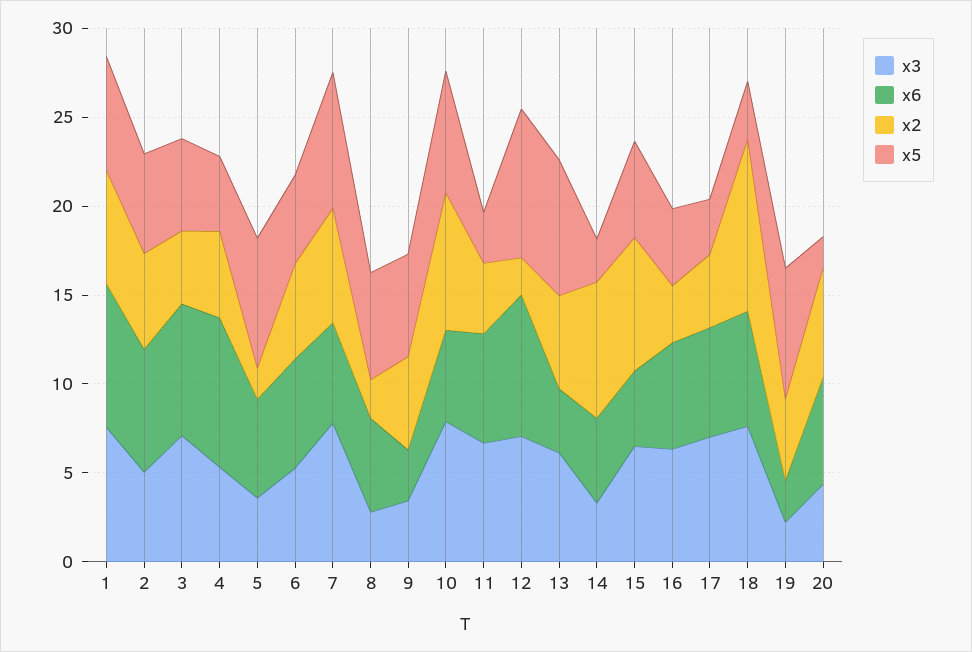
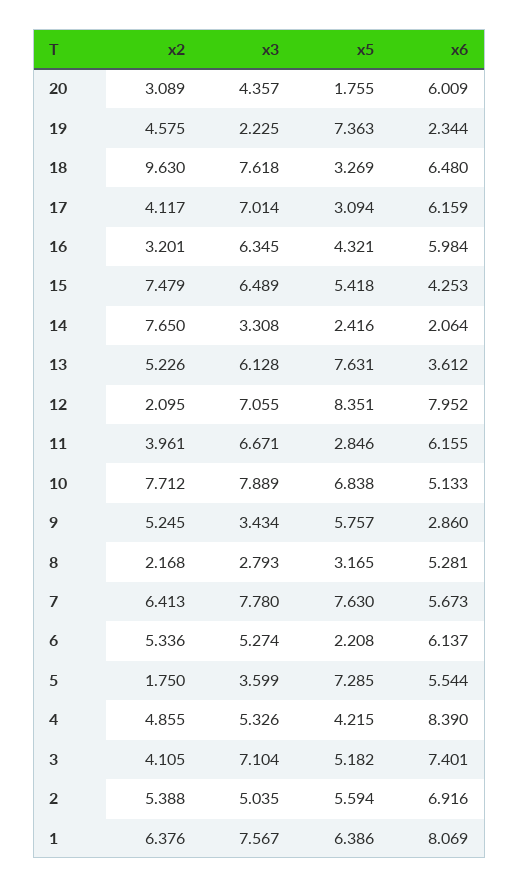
x5, 6: 5 -> 2.208
x5, 8: 6 -> 3.165
x6, 14: 5 -> 2.064
x2, 20: 6 -> 3.089

